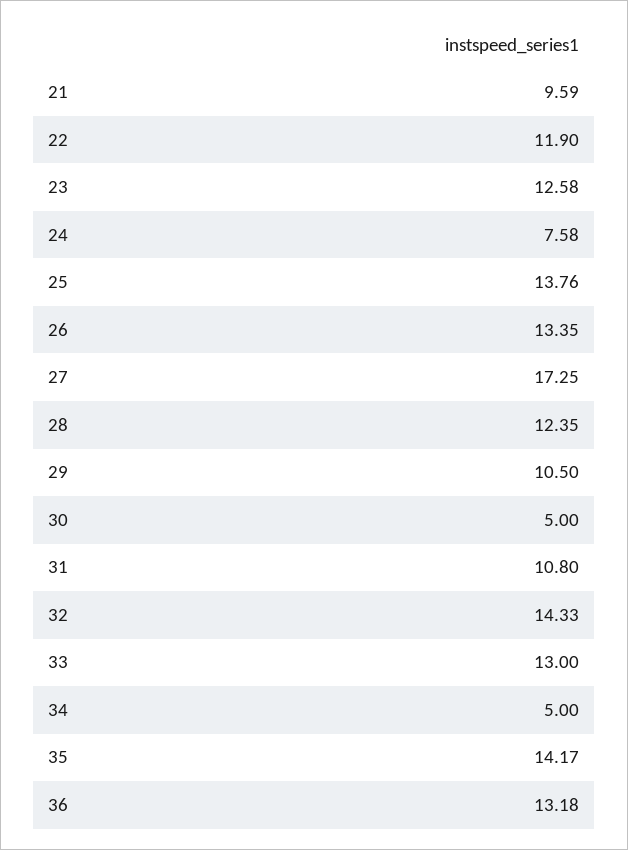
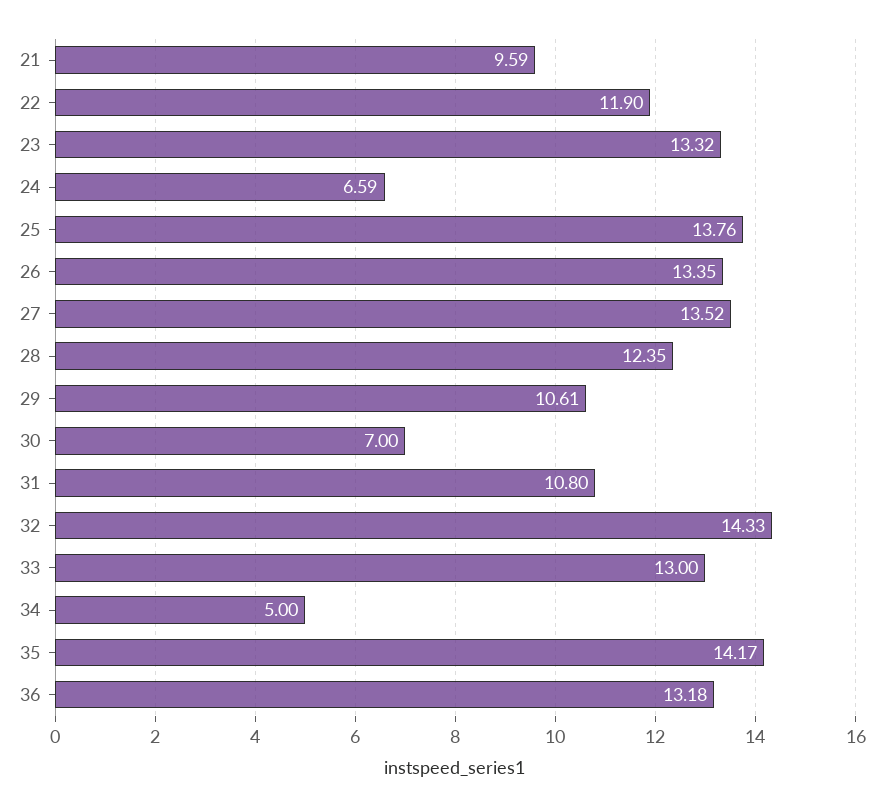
23: 12.58 -> 13.32
24: 7.58 -> 6.59
27: 17.25 -> 13.52
29: 10.5 -> 10.61
30: 5 -> 7

